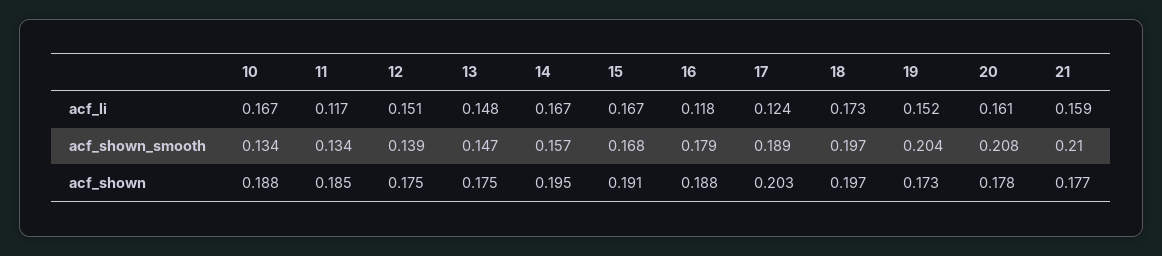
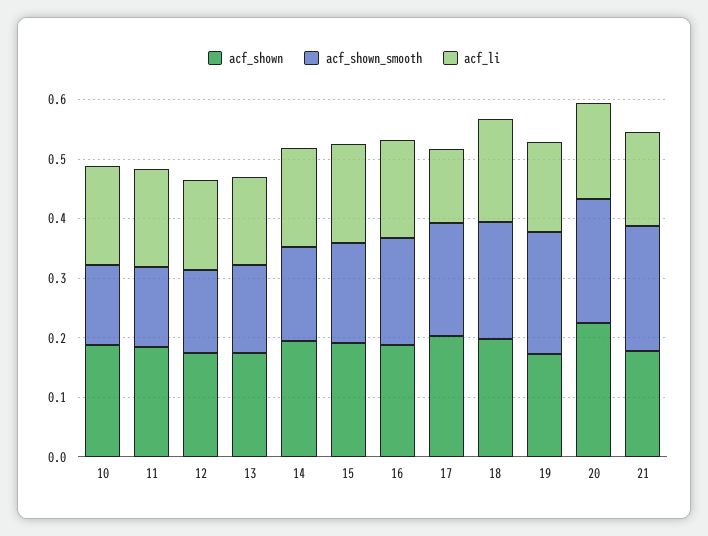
acf_li, 11: 0.117 -> 0.16
acf_li, 16: 0.118 -> 0.16
acf_shown, 20: 0.178 -> 0.22

